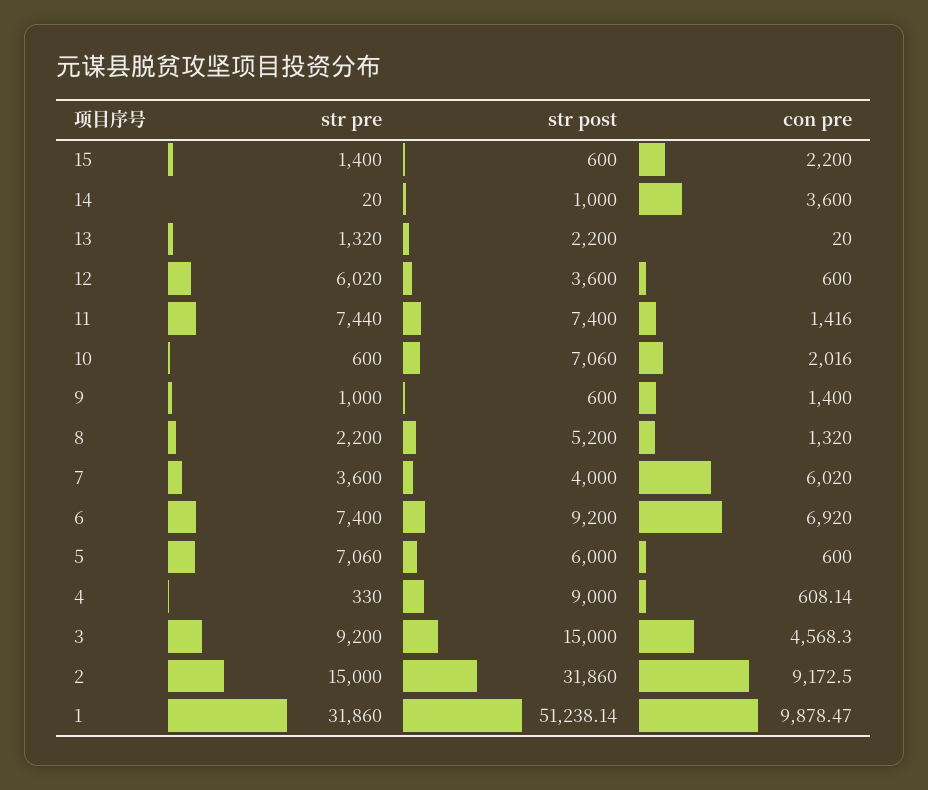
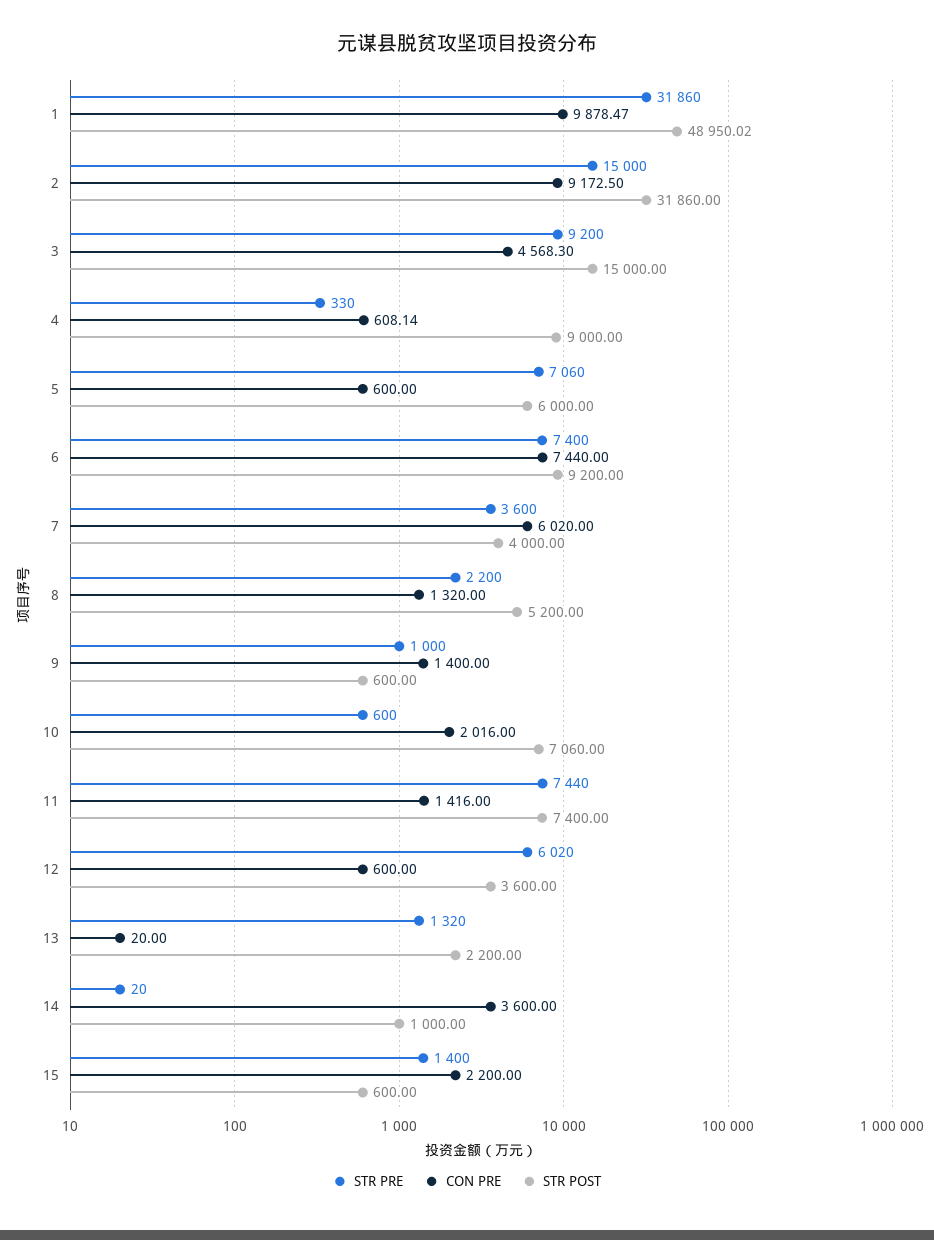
con pre, 6: 6920 -> 7440
str post, 1: 51238.14 -> 48950.02

